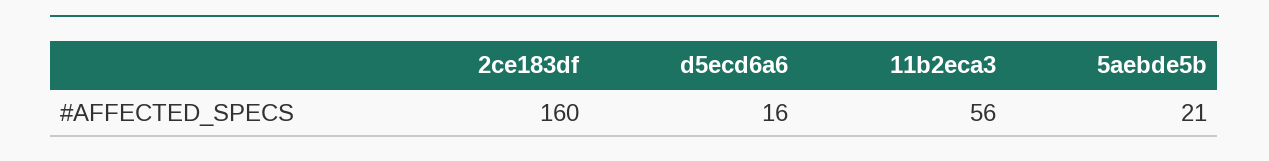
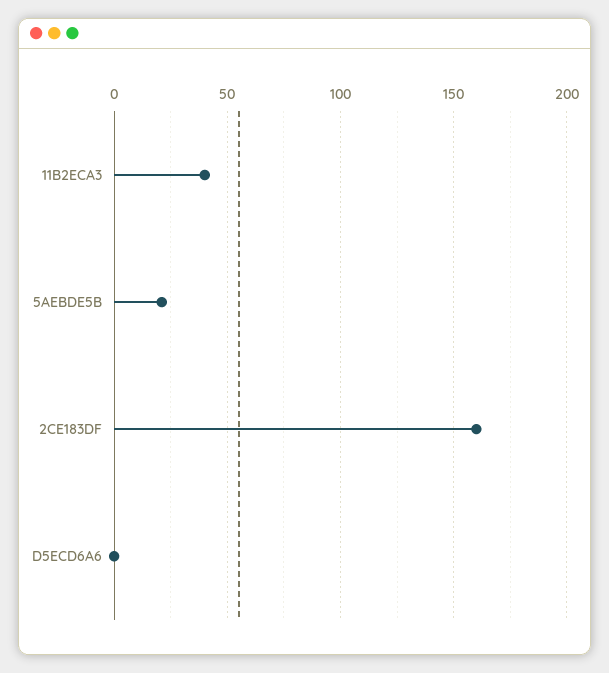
d5ecd6a6: 16 -> 0
11b2eca3: 56 -> 40

